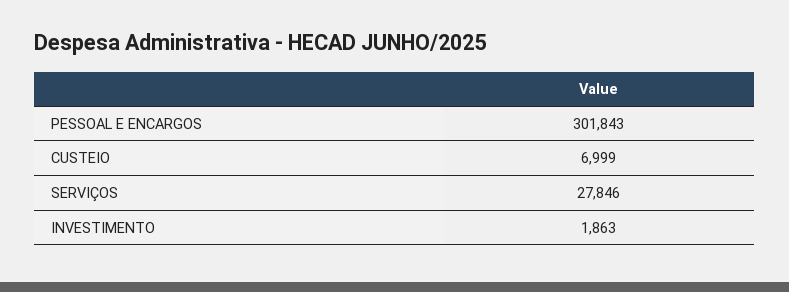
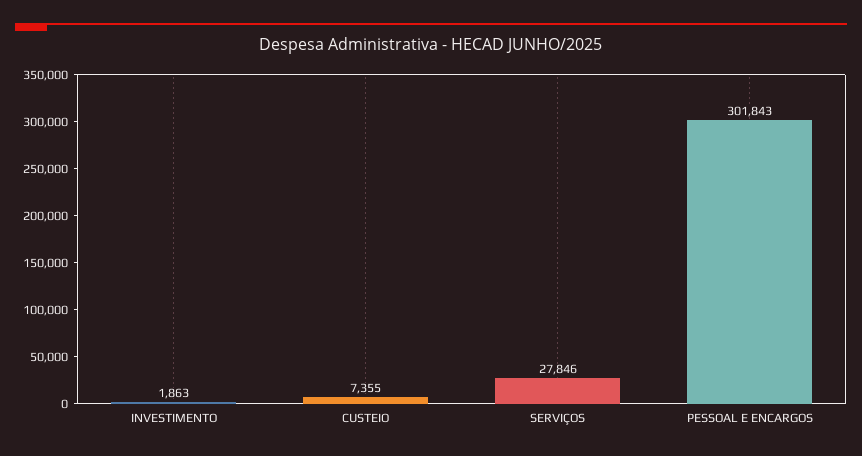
CUSTEIO: 6999 -> 7355

